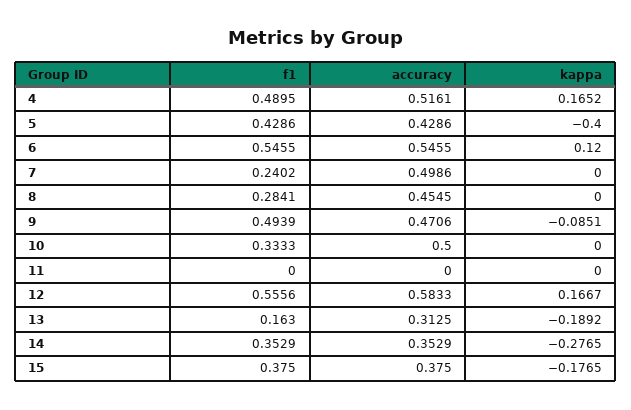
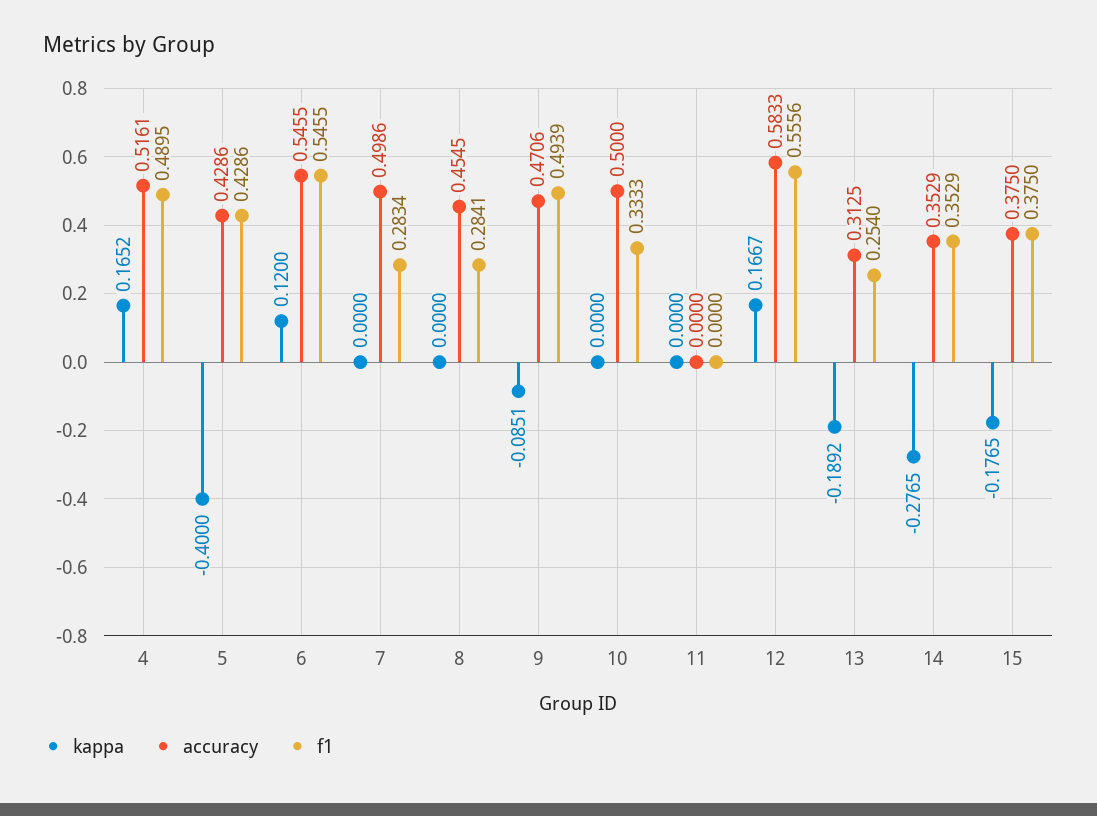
f1, 7: 0.2402 -> 0.2834
f1, 13: 0.163 -> 0.254

